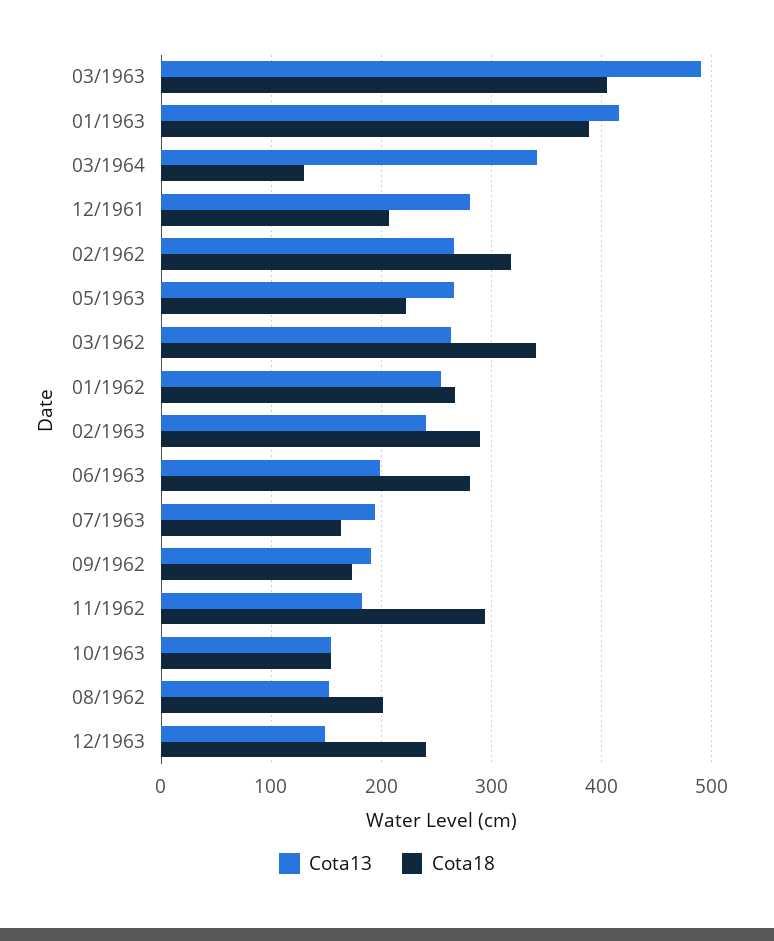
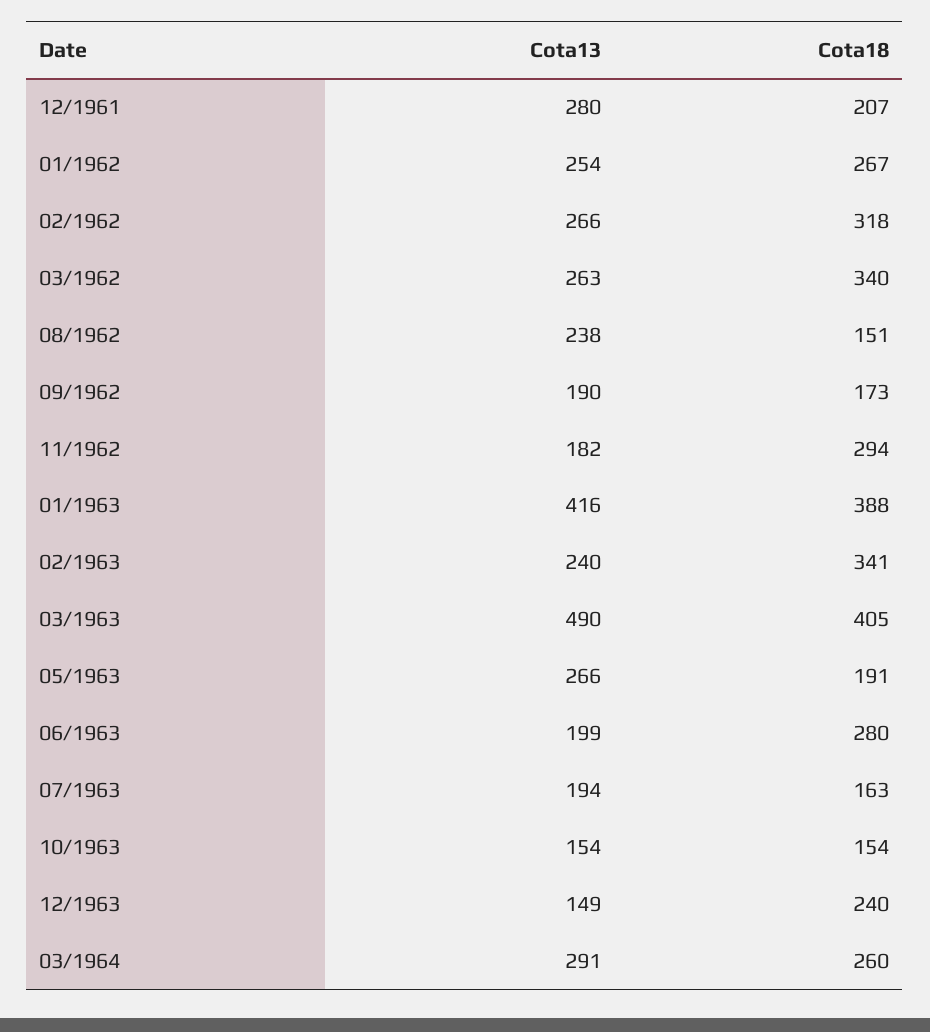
Cota13, 03/1964: 340 -> 291
Cota18, 03/1964: 130 -> 260
Cota18, 05/1963: 220 -> 191
Cota18, 02/1963: 290 -> 341
Cota13, 08/1962: 150 -> 238
Cota18, 08/1962: 200 -> 151

